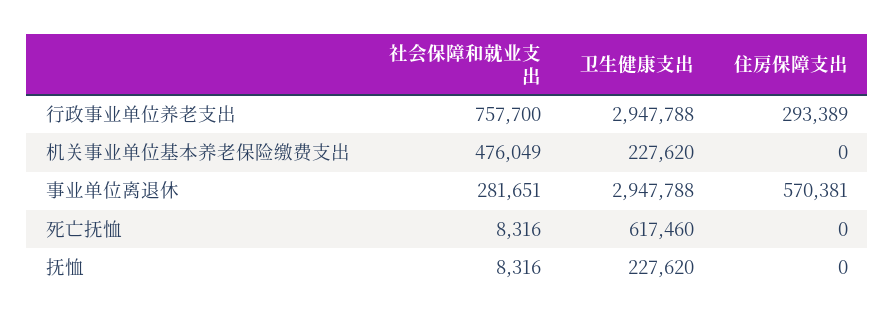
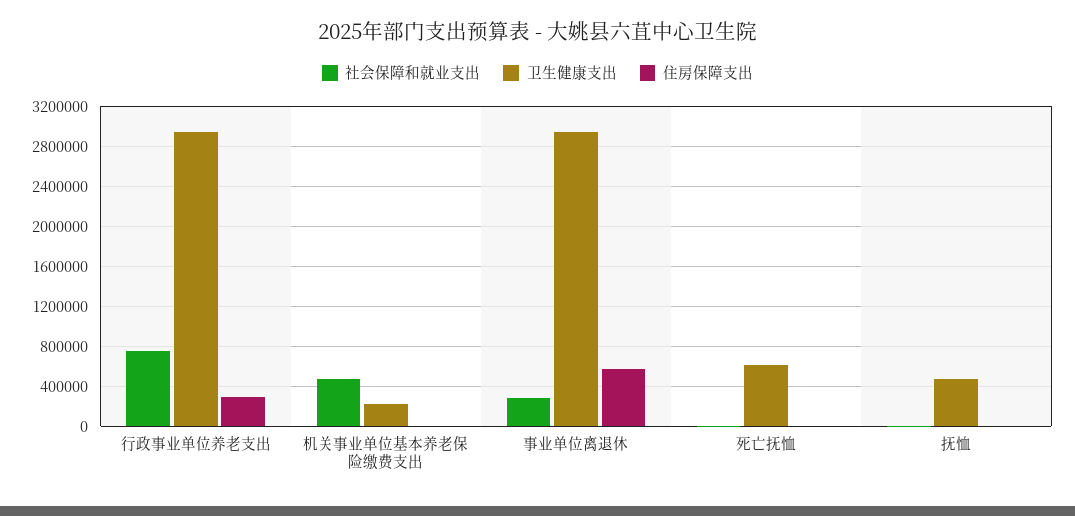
卫生健康支出, 抚恤: 227620 -> 500000

